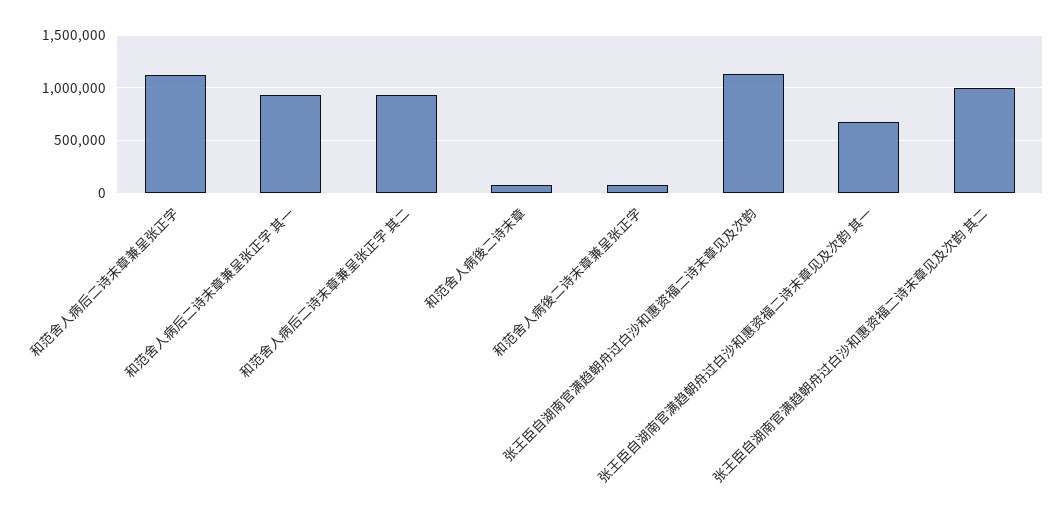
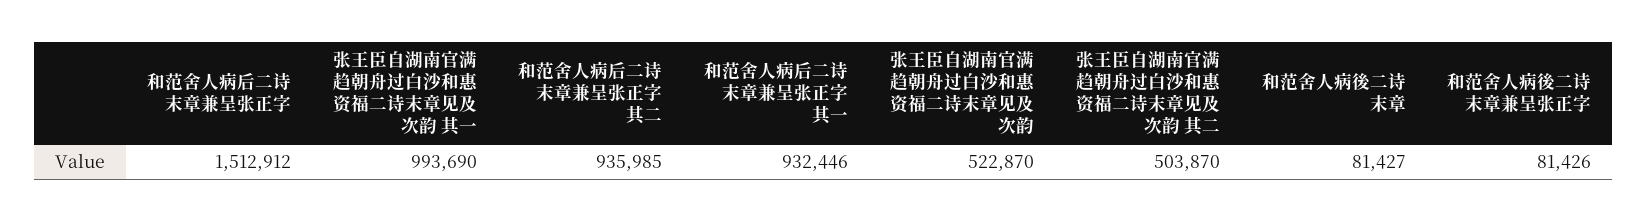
和范舍人病后二诗末章兼呈张正字: 1100000 -> 1512912
张王臣自湖南官满趋朝舟过白沙和惠资福二诗末章见及次韵: 1100000 -> 522870
张王臣自湖南官满趋朝舟过白沙和惠资福二诗末章见及次韵 其一: 700000 -> 993690
张王臣自湖南官满趋朝舟过白沙和惠资福二诗末章见及次韵 其二: 1000000 -> 503870

